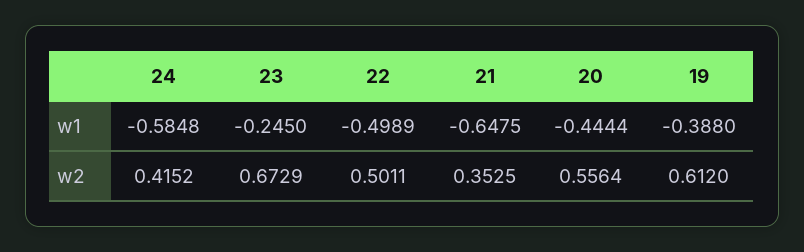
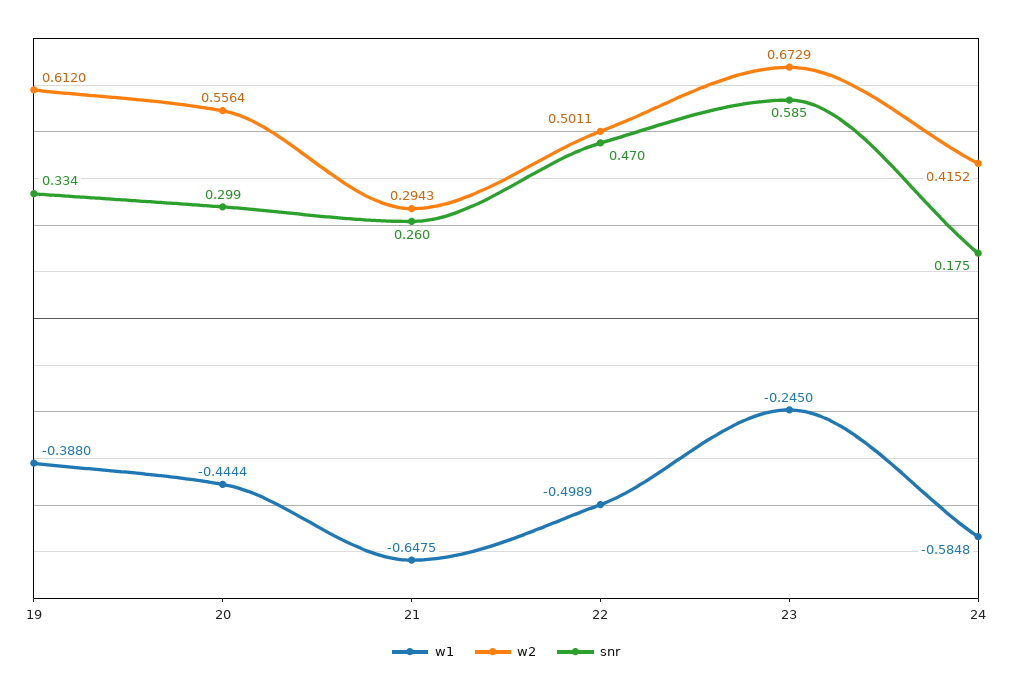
w2, 21: 0.3525 -> 0.2943
snr, 19: none -> 0.334
snr, 20: none -> 0.299
snr, 21: none -> 0.26
snr, 22: none -> 0.47
snr, 23: none -> 0.585
snr, 24: none -> 0.175

